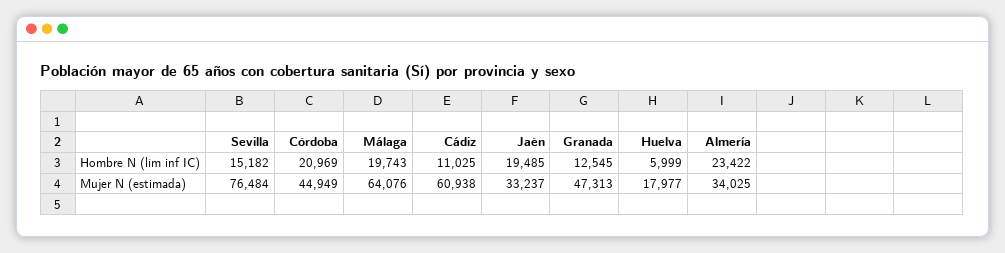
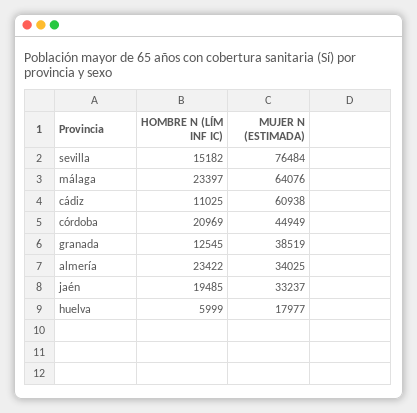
Málaga, Hombre N (lím inf IC): 19743 -> 23397
Granada, Mujer N (estimada): 47313 -> 38519

